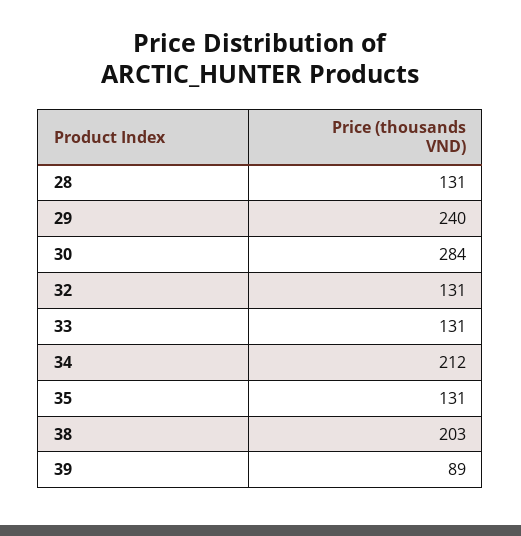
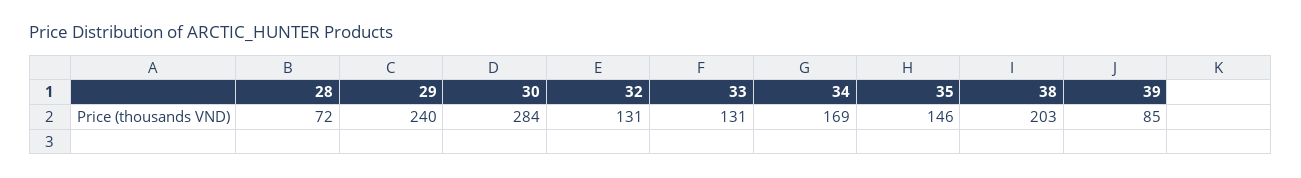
28: 131 -> 72
34: 212 -> 169
35: 131 -> 146
39: 89 -> 85

